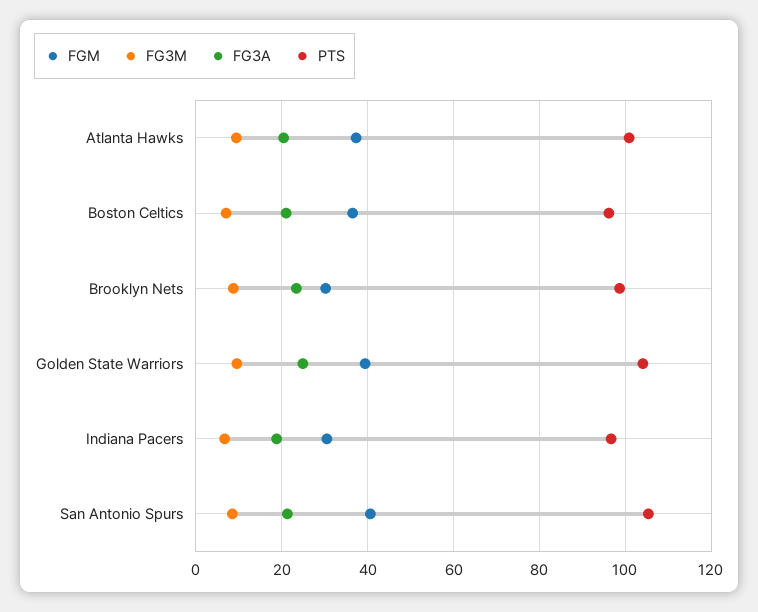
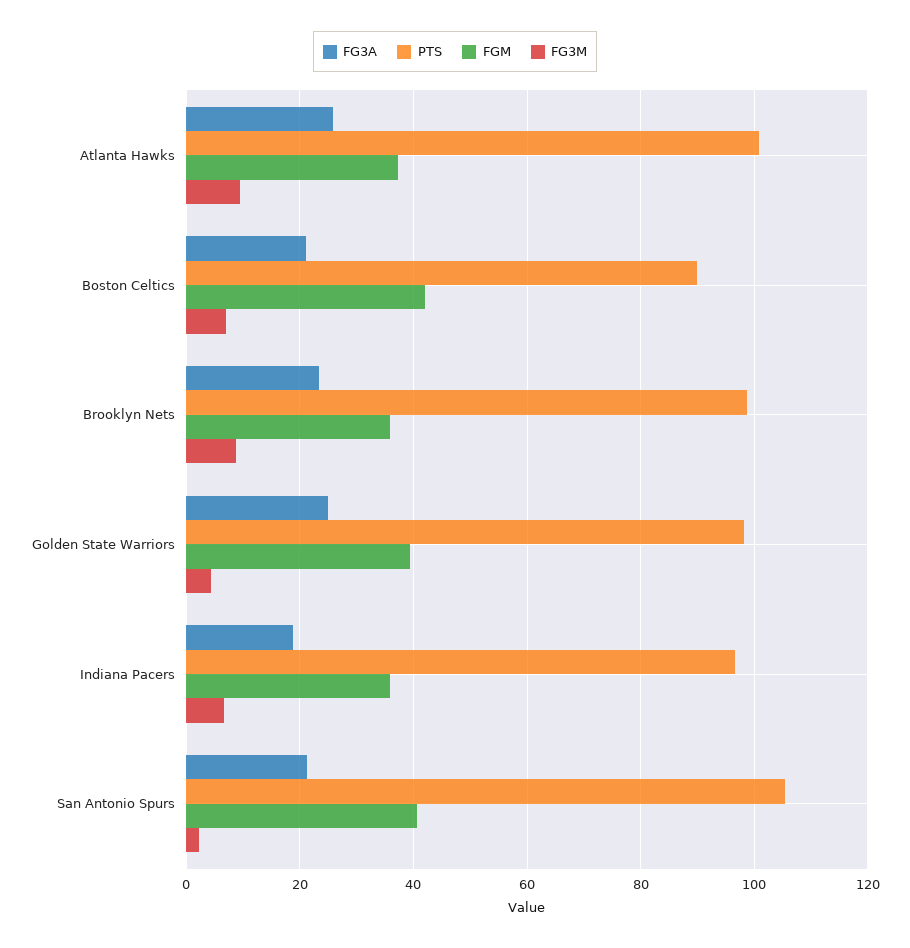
FG3A, Atlanta Hawks: 20 -> 26
FGM, Boston Celtics: 36 -> 42
PTS, Boston Celtics: 96 -> 90
FGM, Brooklyn Nets: 30 -> 36
FG3M, Golden State Warriors: 10 -> 4
PTS, Golden State Warriors: 104 -> 98
FGM, Indiana Pacers: 30 -> 36
FG3M, San Antonio Spurs: 8 -> 2

